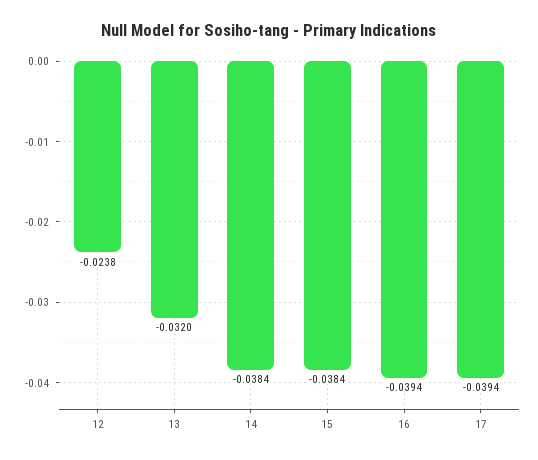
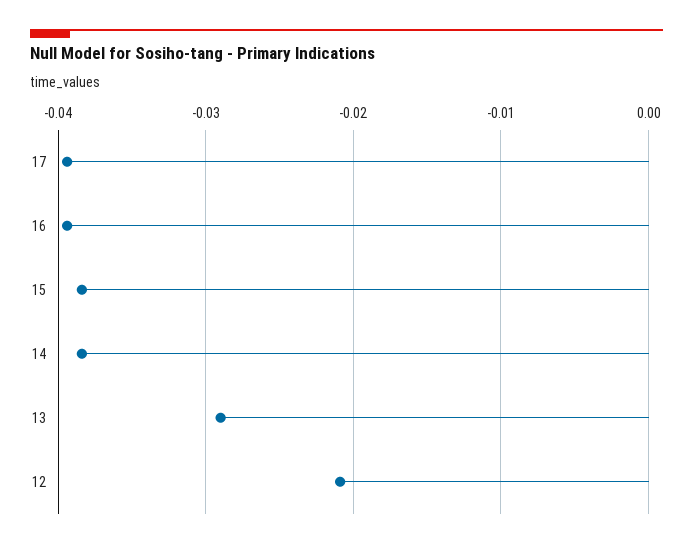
12: -0.0238 -> -0.021
13: -0.032 -> -0.029

